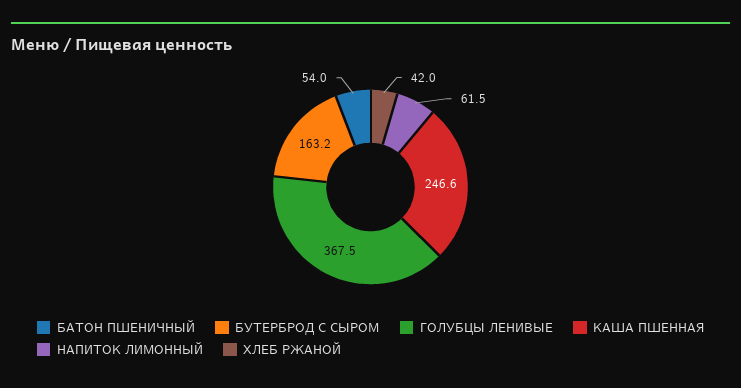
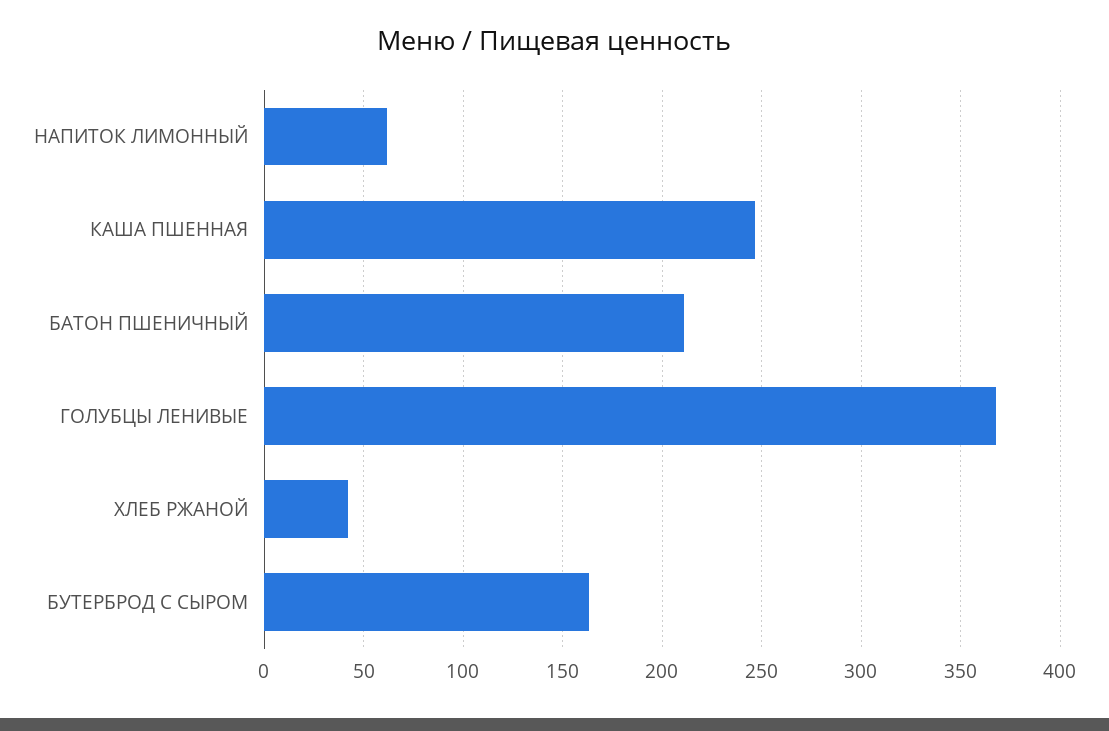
БАТОН ПШЕНИЧНЫЙ: 54 -> 210

